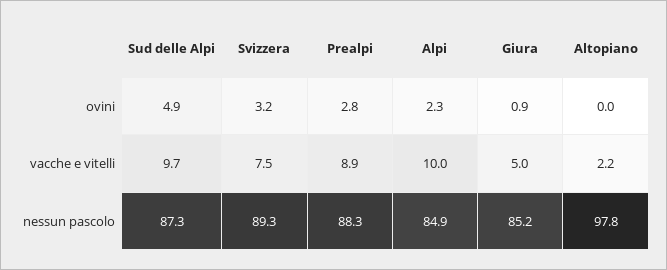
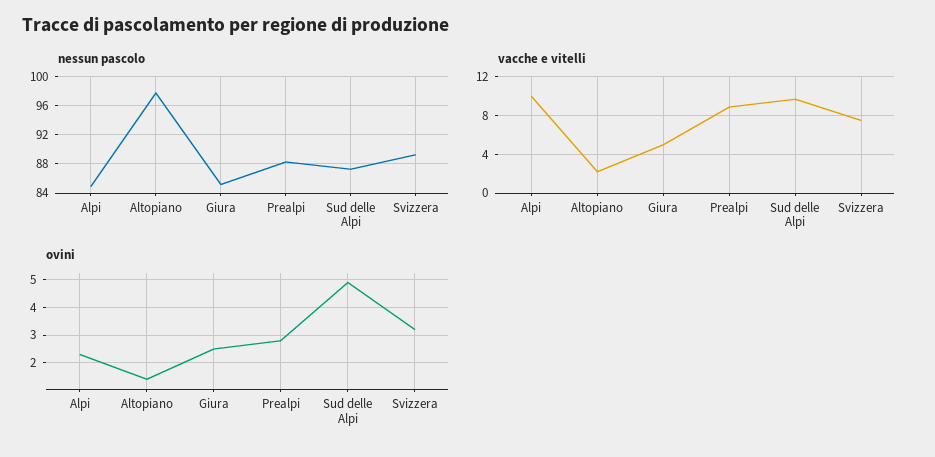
ovini, Giura: 0.9 -> 2.5
ovini, Altopiano: 0 -> 1.5

